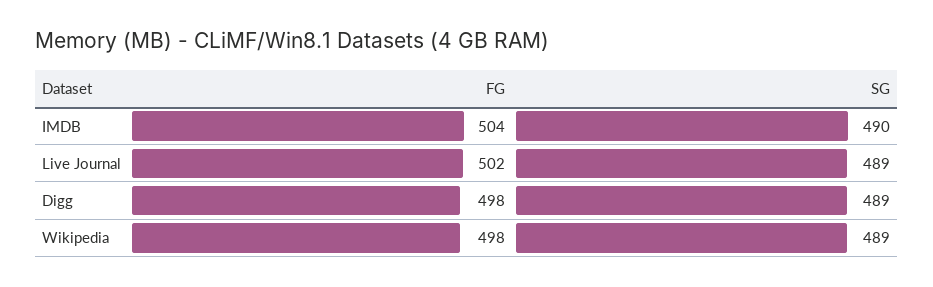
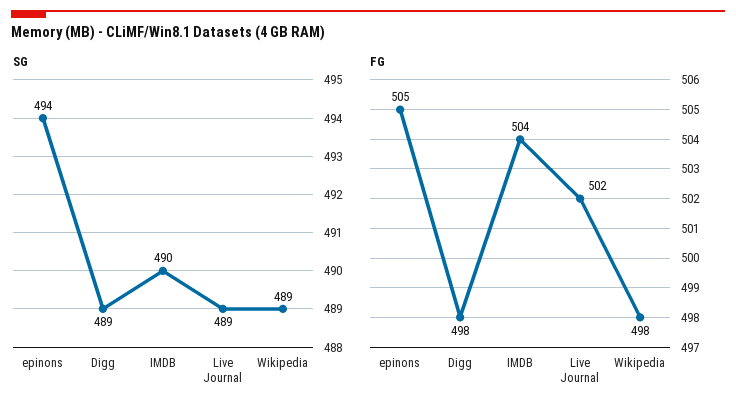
SG, epinons: none -> 494
FG, epinons: none -> 505

